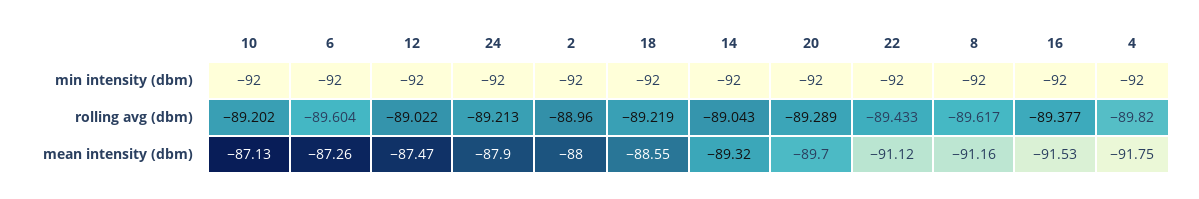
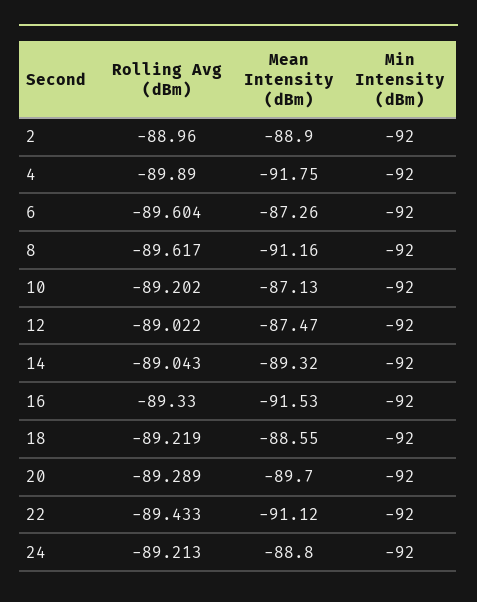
16, rolling avg (dbm): -89.377 -> -89.33
4, rolling avg (dbm): -89.82 -> -89.89
24, mean intensity (dbm): -87.9 -> -88.8
2, mean intensity (dbm): -88 -> -88.9

